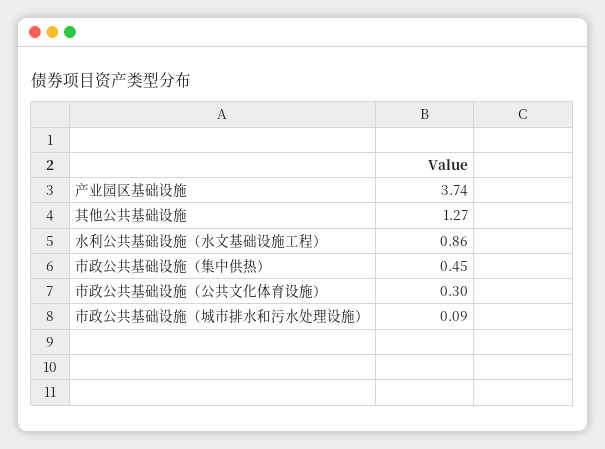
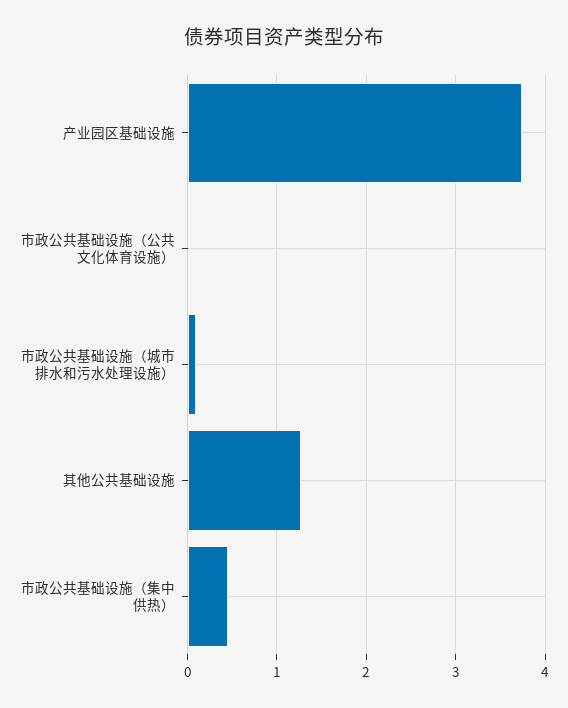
水利公共基础设施（水文基础设施工程）: 0.86 -> none
市政公共基础设施（公共文化体育设施）: 0.3 -> 0

